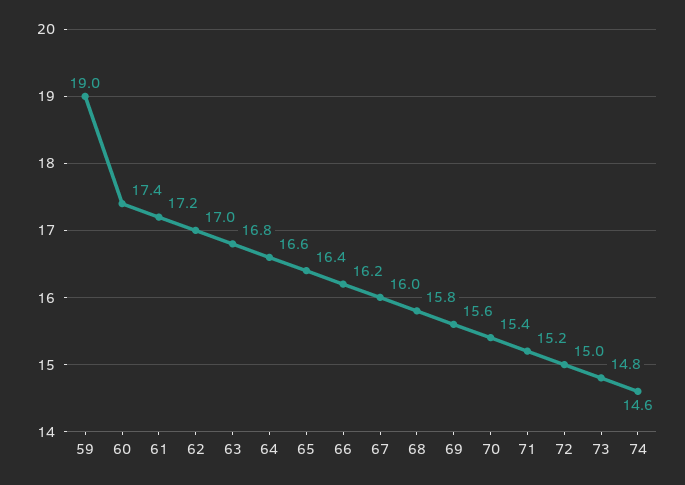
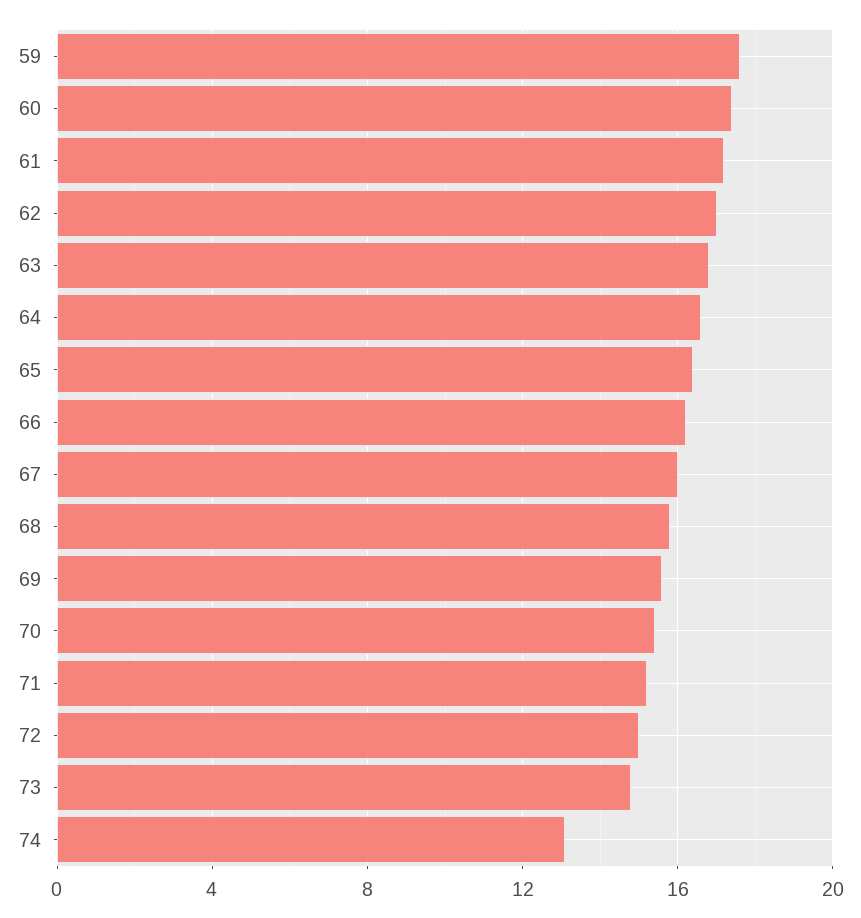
59: 19 -> 17.5
74: 14.6 -> 13

